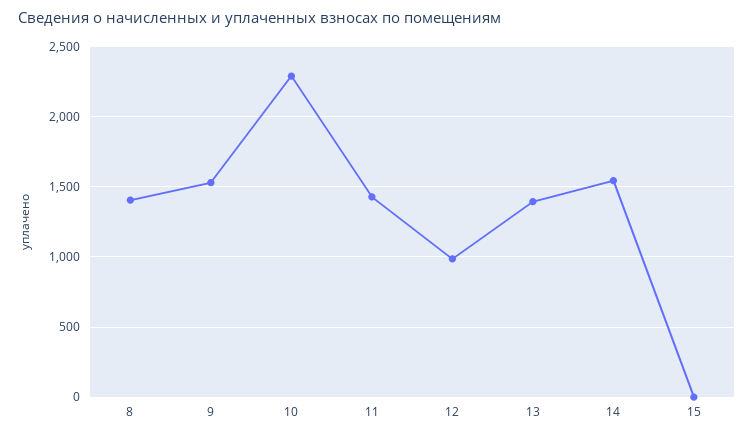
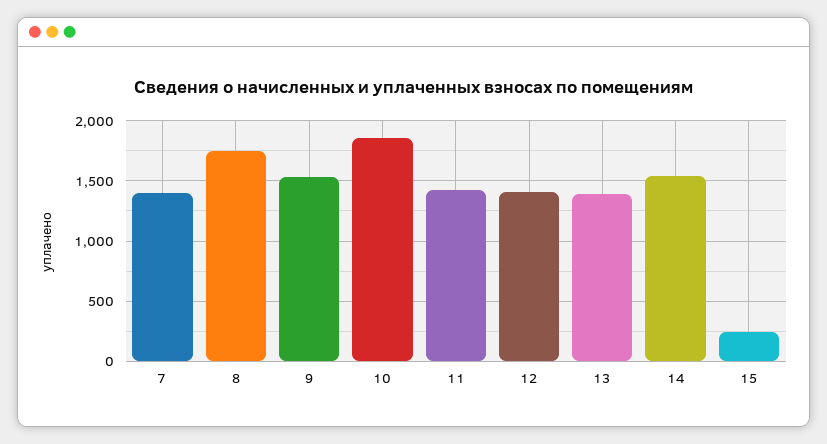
8: 1400 -> 1750
10: 2300 -> 1850
12: 1000 -> 1400
15: 0 -> 250
7: none -> 1400

